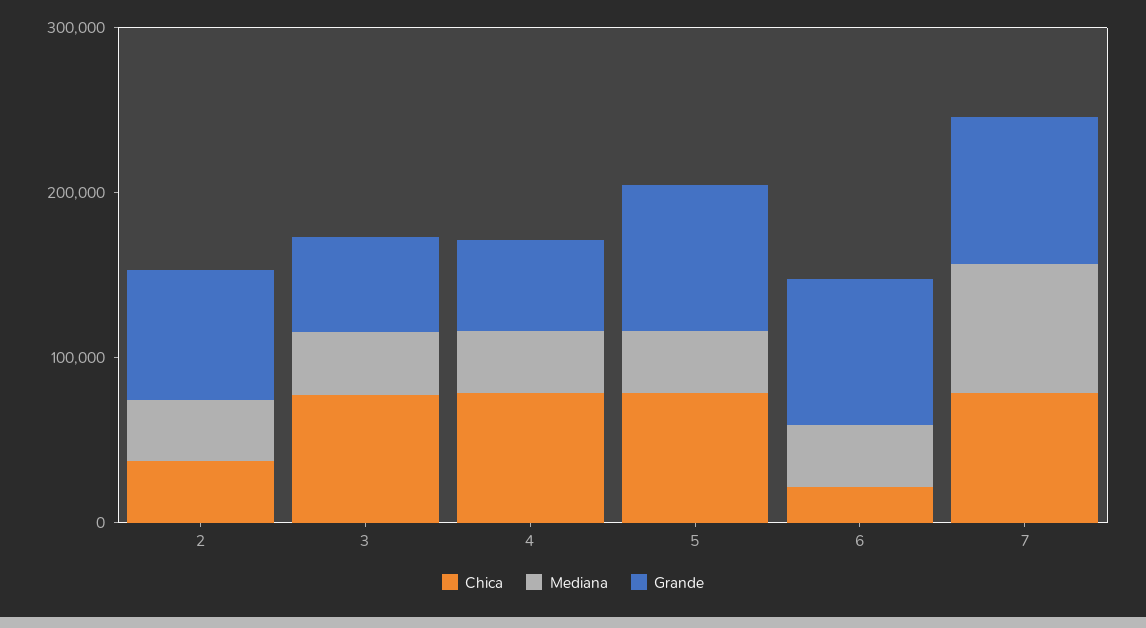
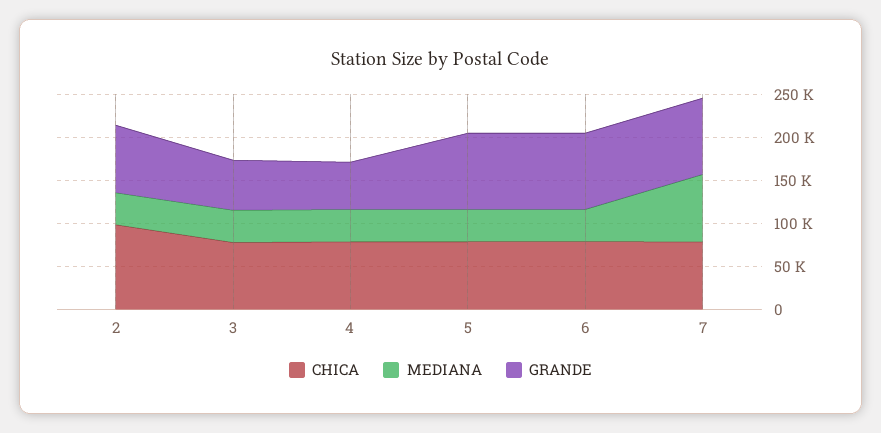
Chica, 2: 40000 -> 100000
Chica, 6: 20000 -> 80000

